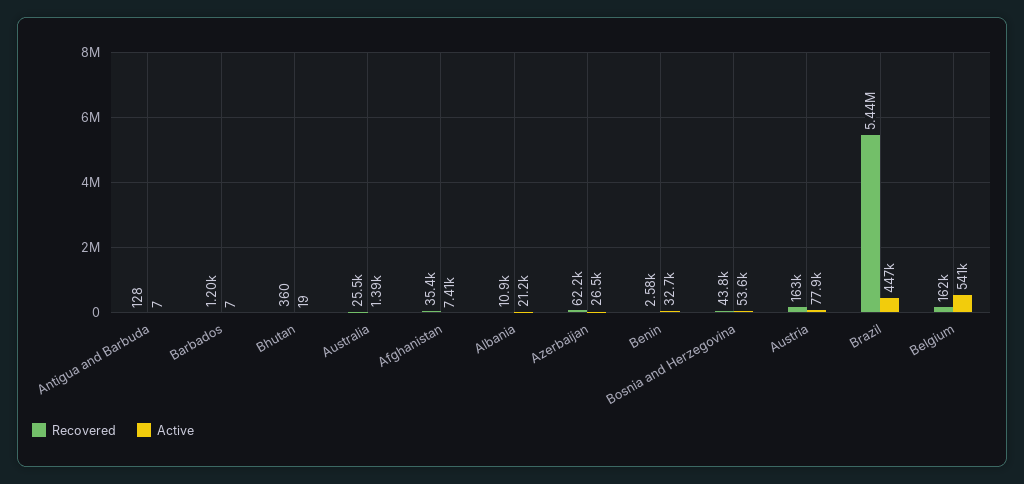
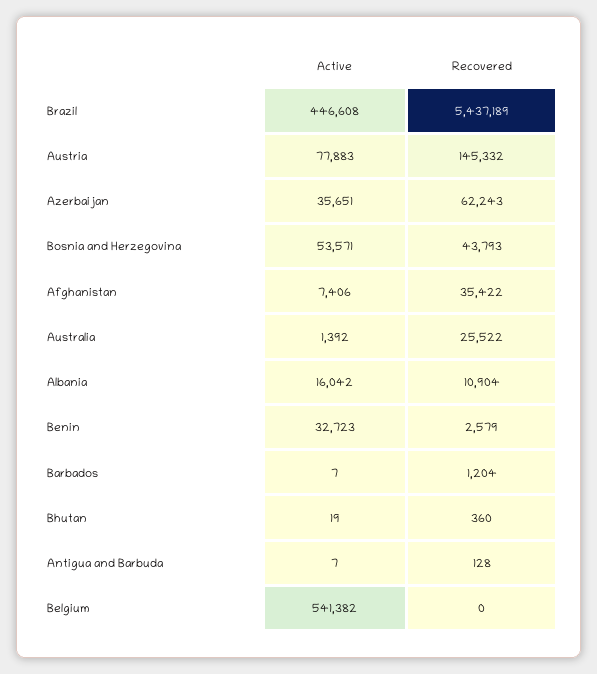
Active, Albania: 21200 -> 16042
Active, Azerbaijan: 26500 -> 35651
Recovered, Austria: 163000 -> 145332
Recovered, Belgium: 162000 -> 0

